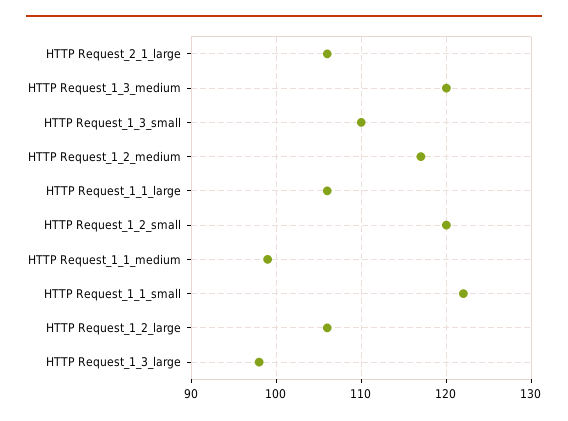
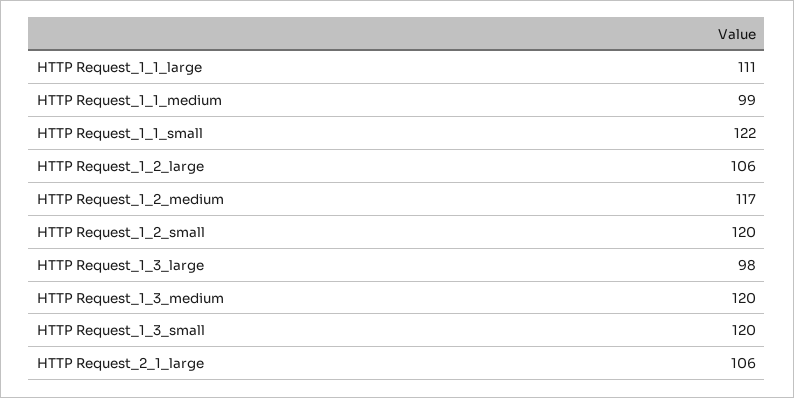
HTTP Request_1_3_small: 110 -> 120
HTTP Request_1_1_large: 106 -> 111

